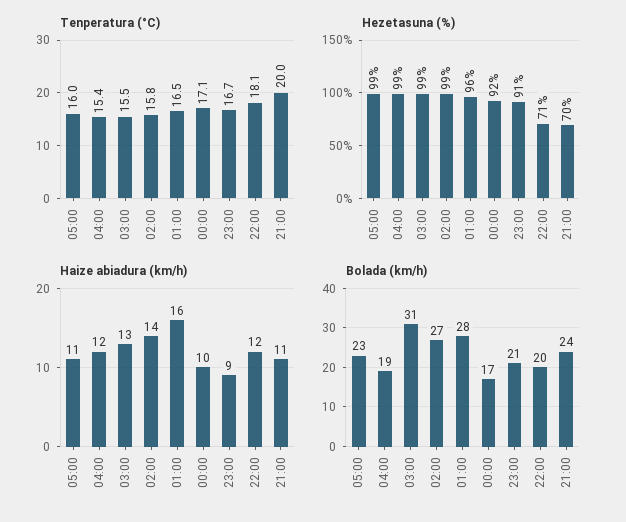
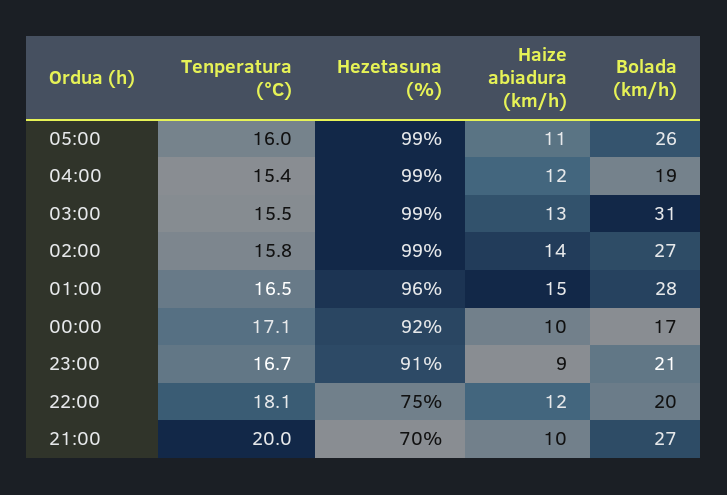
Hezetasuna (%), 22:00: 71 -> 75
Haize abiadura (km/h), 01:00: 16 -> 15
Haize abiadura (km/h), 21:00: 11 -> 10
Bolada (km/h), 05:00: 23 -> 26
Bolada (km/h), 21:00: 24 -> 27

